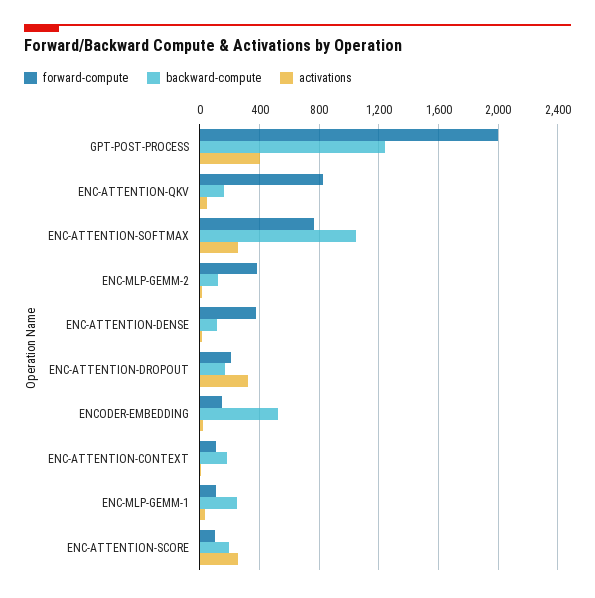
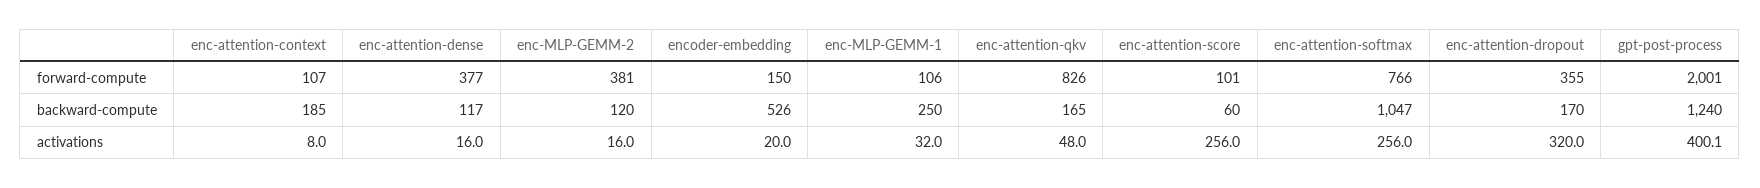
forward-compute, ENC-ATTENTION-DROPOUT: 200 -> 355
backward-compute, ENC-ATTENTION-SCORE: 200 -> 60

